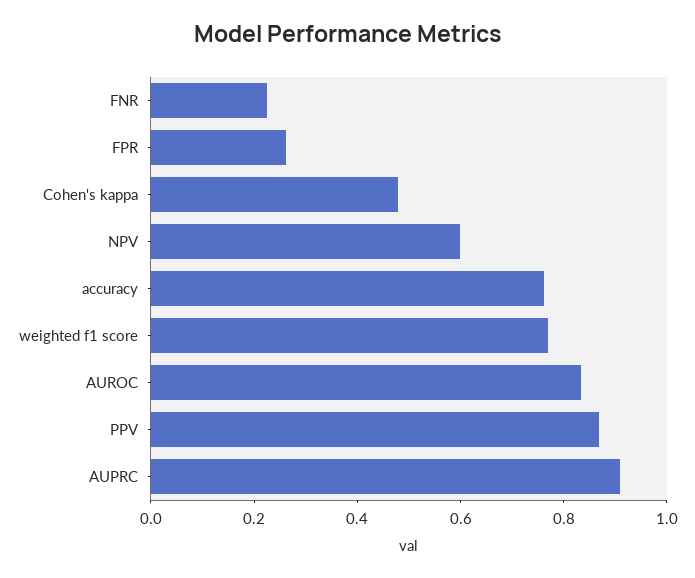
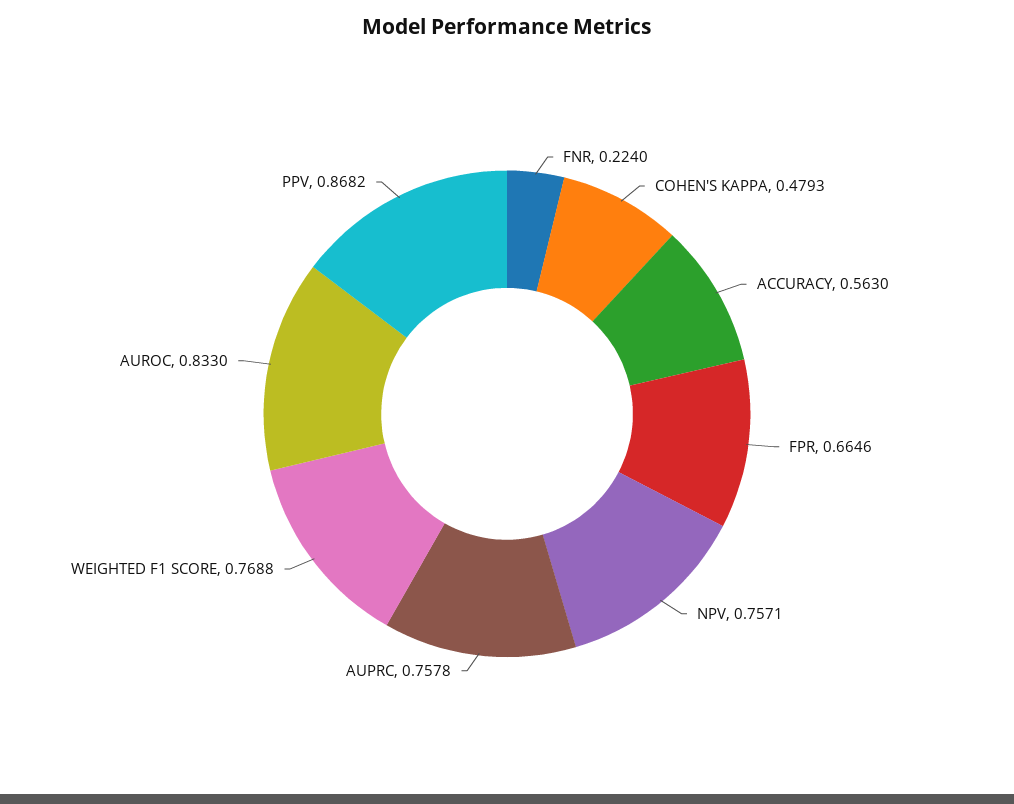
FPR: 0.25 -> 0.6646
NPV: 0.6 -> 0.7571
accuracy: 0.75 -> 0.563
AUPRC: 0.9 -> 0.7578

